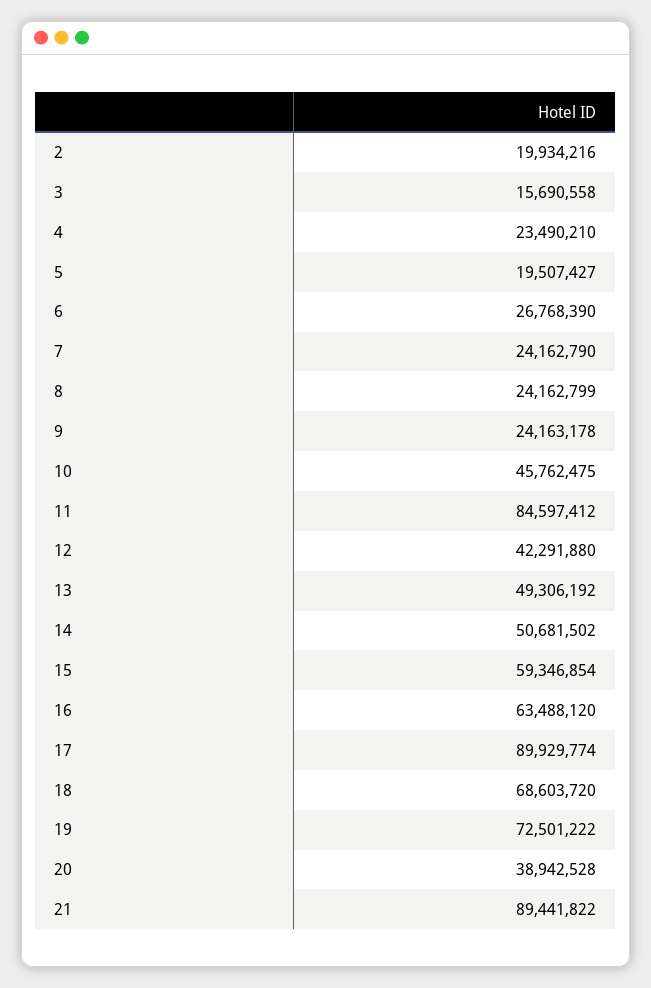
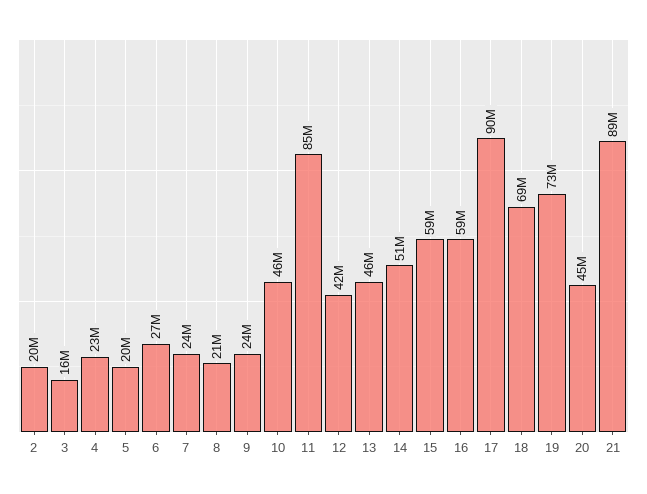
8: 24162799 -> 21000000
13: 49306192 -> 46000000
16: 63488120 -> 59000000
20: 38942528 -> 45000000

